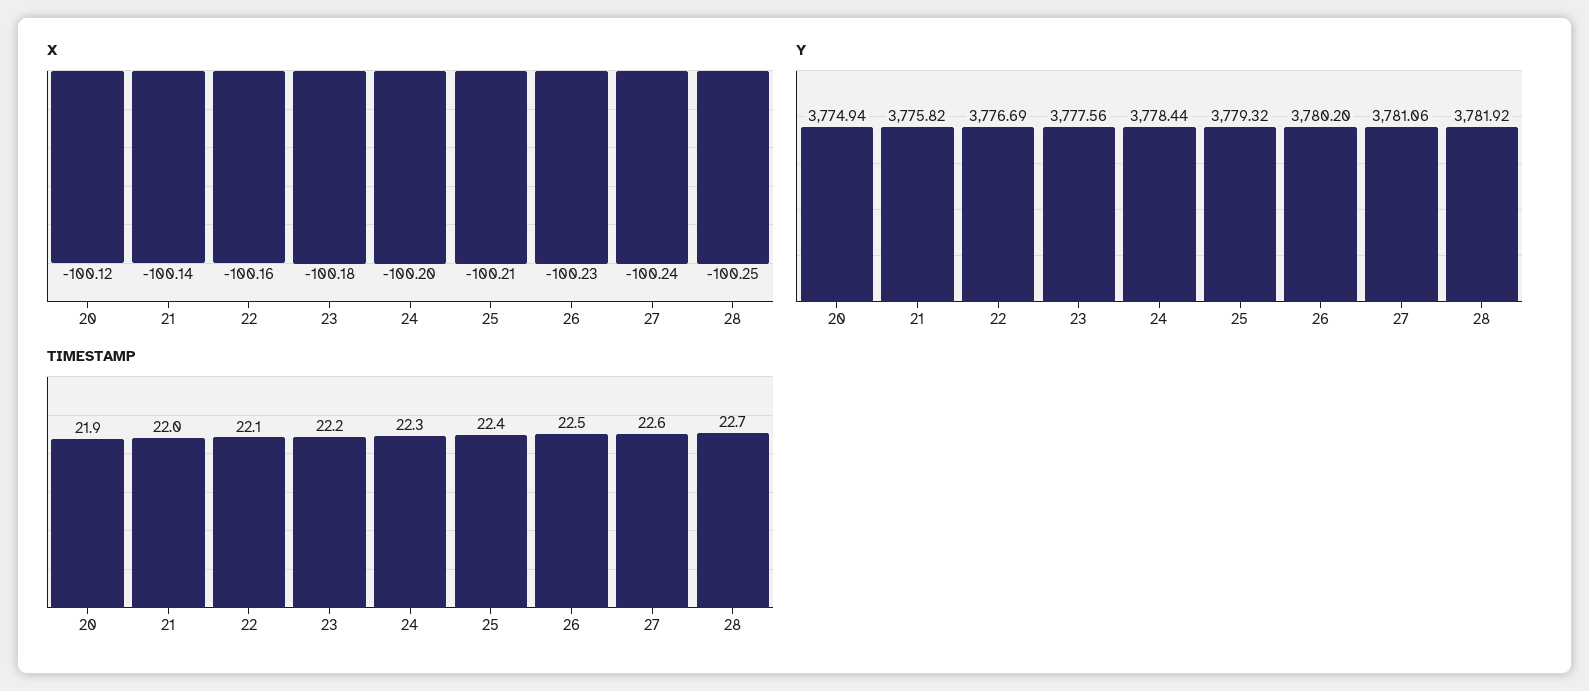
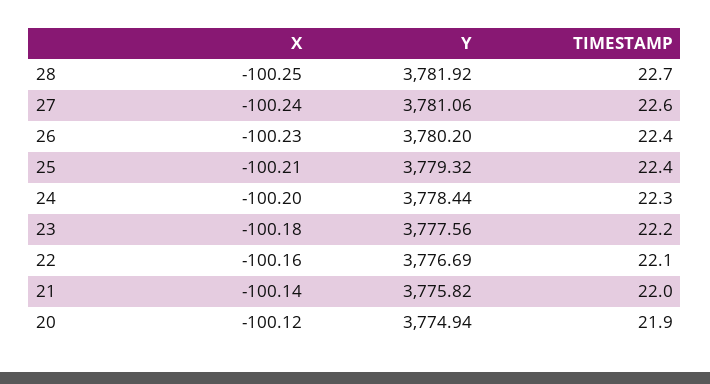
TIMESTAMP, 26: 22.5 -> 22.4

